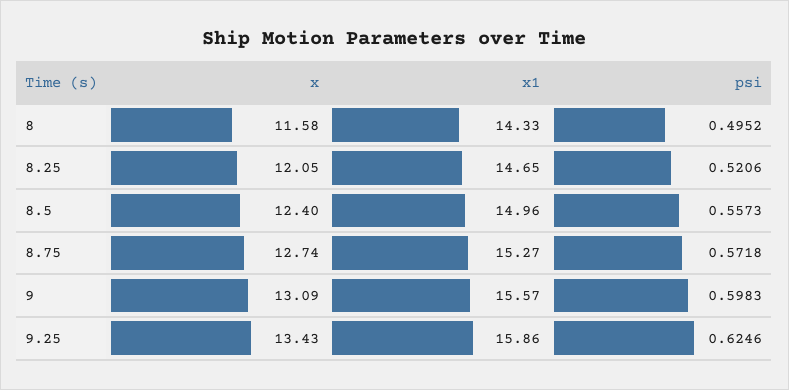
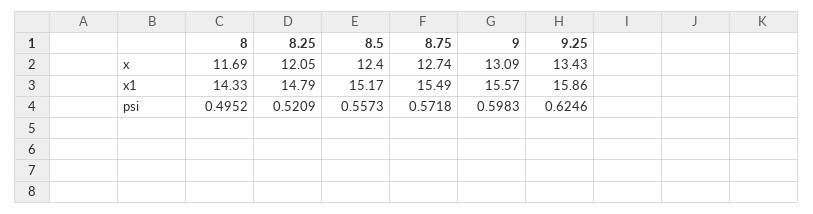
x, 8: 11.58 -> 11.69
x1, 8.25: 14.65 -> 14.79
psi, 8.25: 0.5206 -> 0.5209
x1, 8.5: 14.96 -> 15.17
x1, 8.75: 15.27 -> 15.49

